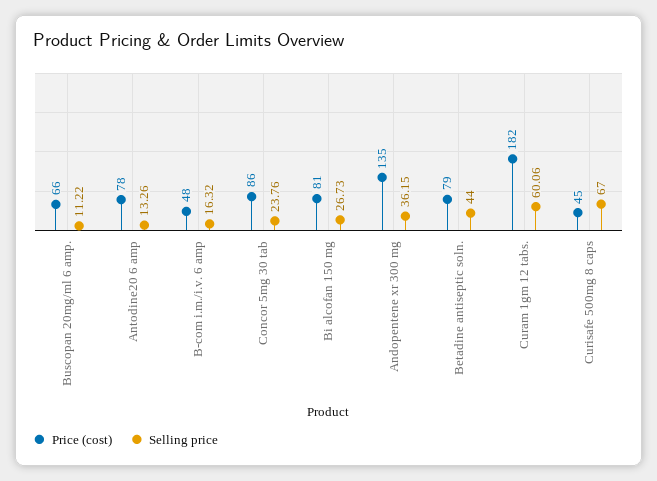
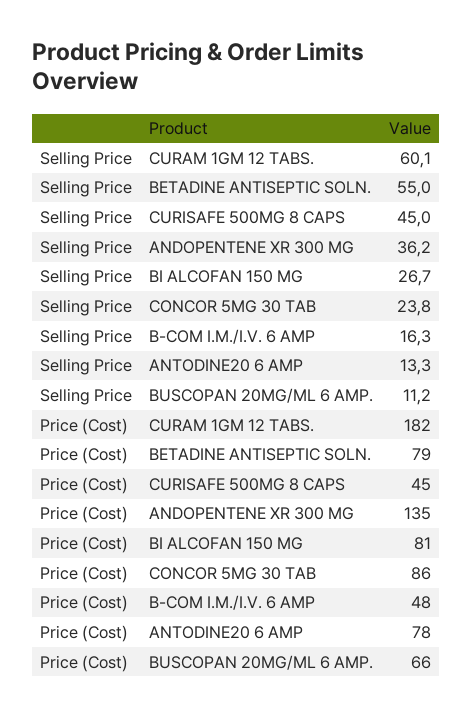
Selling price, Betadine antiseptic soln.: 44 -> 55
Selling price, Curisafe 500mg 8 caps: 67 -> 45

